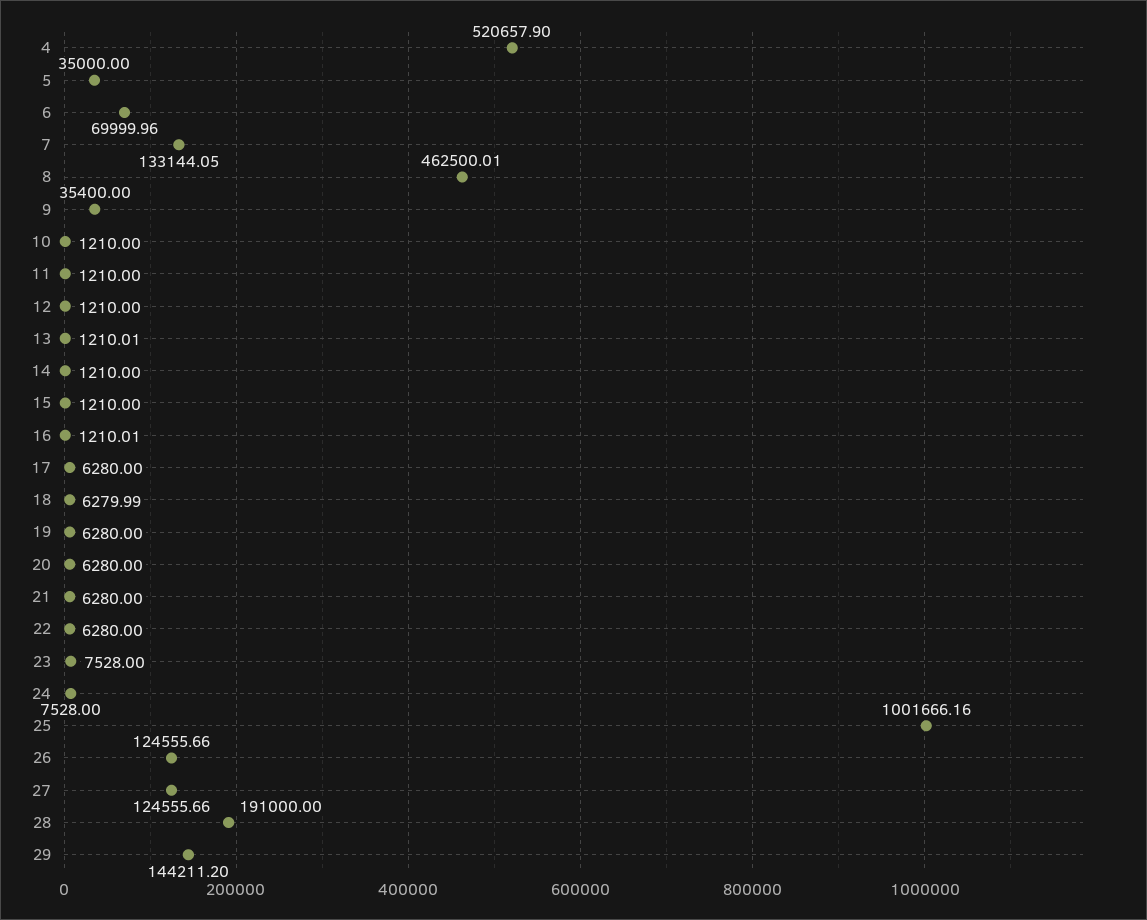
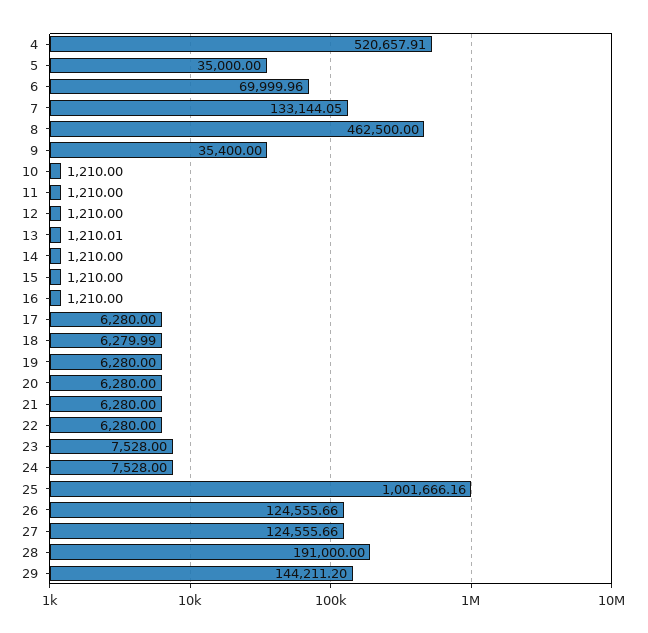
4: 520657.9 -> 520657.91
8: 462500.01 -> 462500
16: 1210.01 -> 1210

